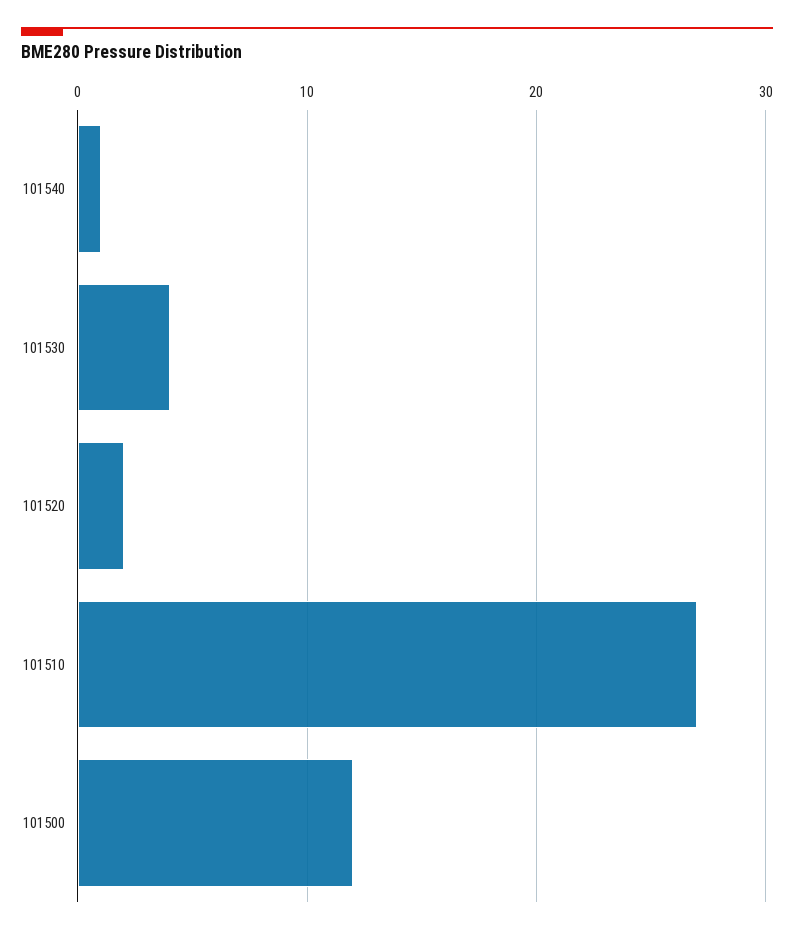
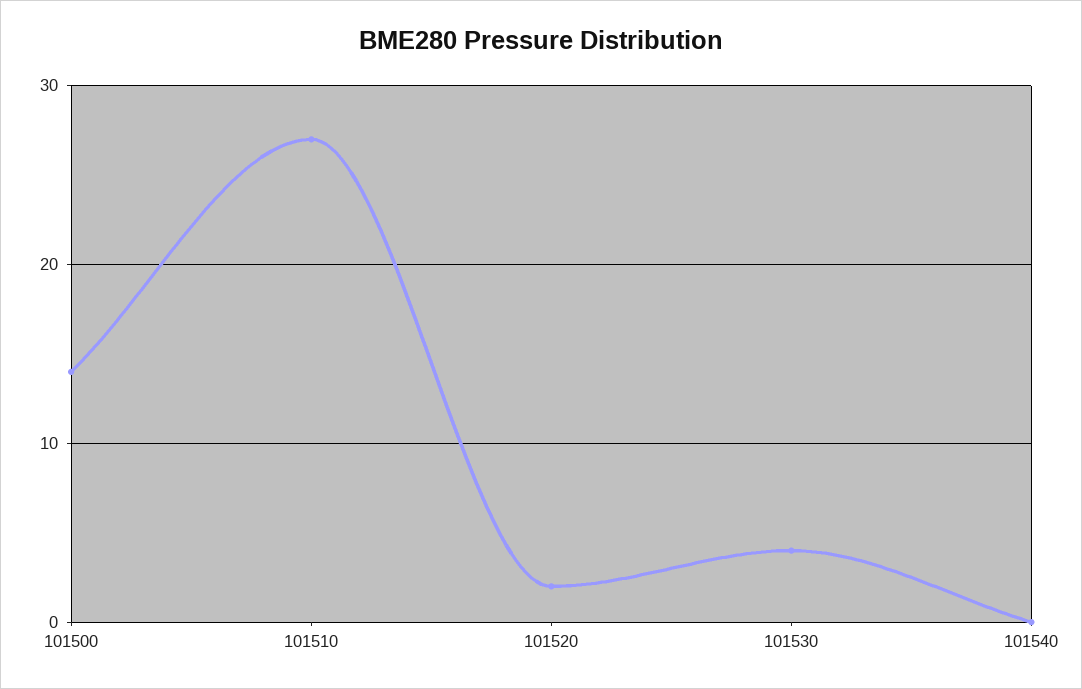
101540: 1 -> 0
101500: 12 -> 14

